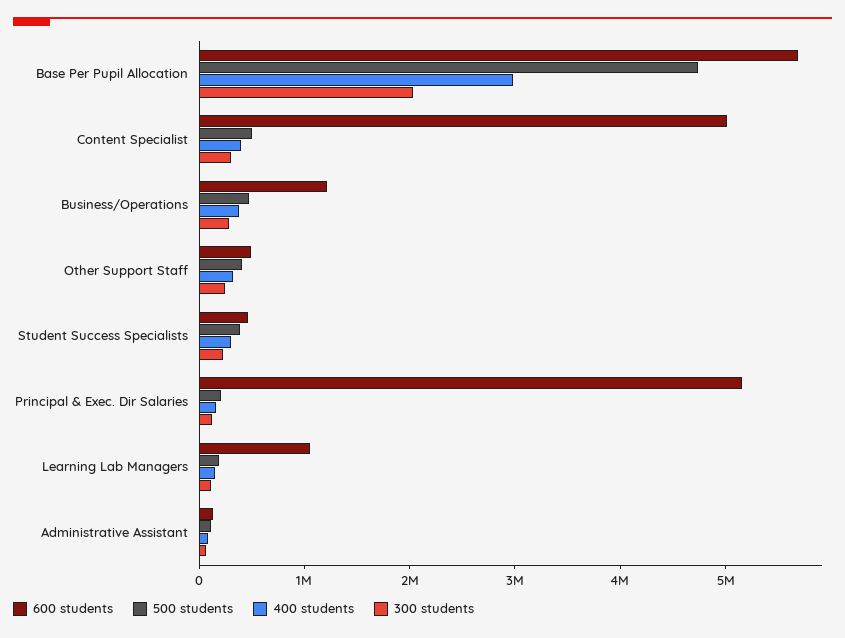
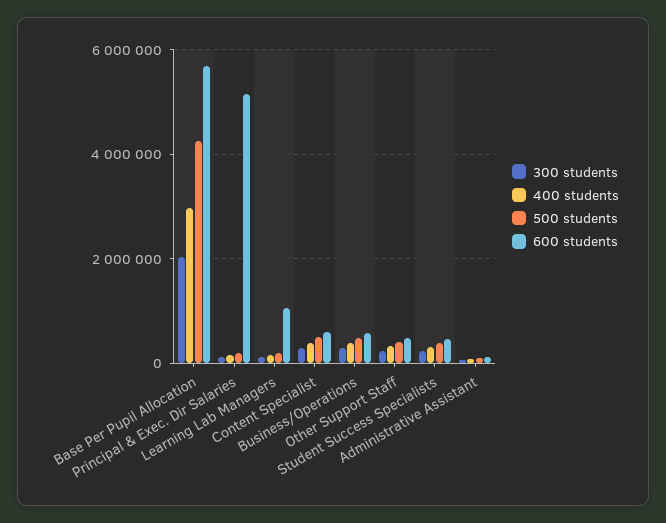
500 students, Base Per Pupil Allocation: 4800000 -> 4200000
600 students, Content Specialist: 5000000 -> 600000
600 students, Business/Operations: 1200000 -> 600000

